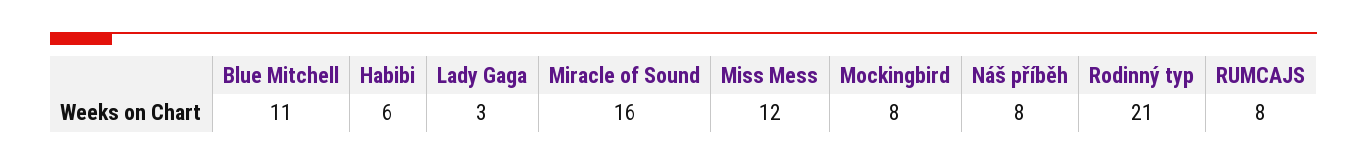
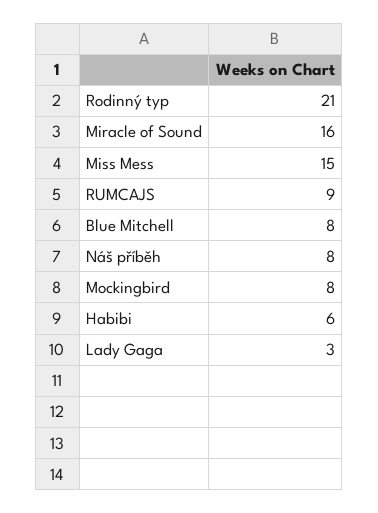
Blue Mitchell: 11 -> 8
Miss Mess: 12 -> 15
RUMCAJS: 8 -> 9

